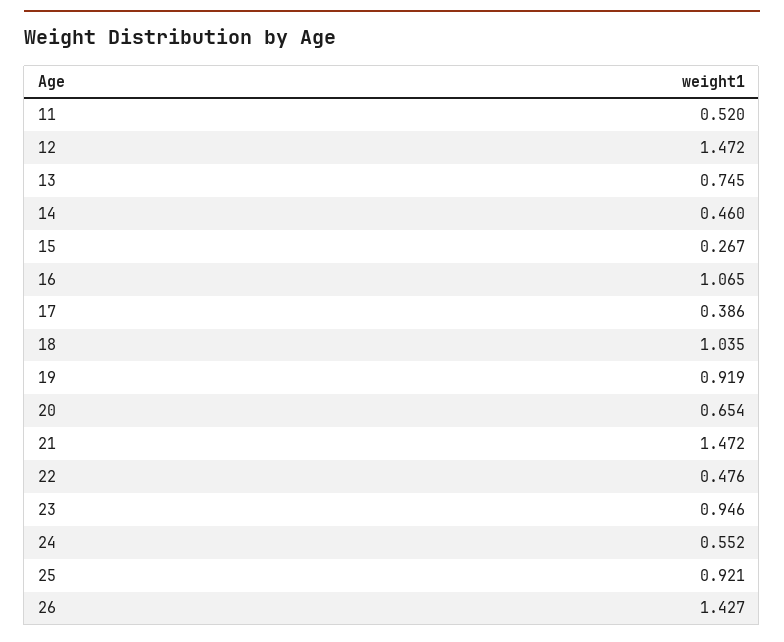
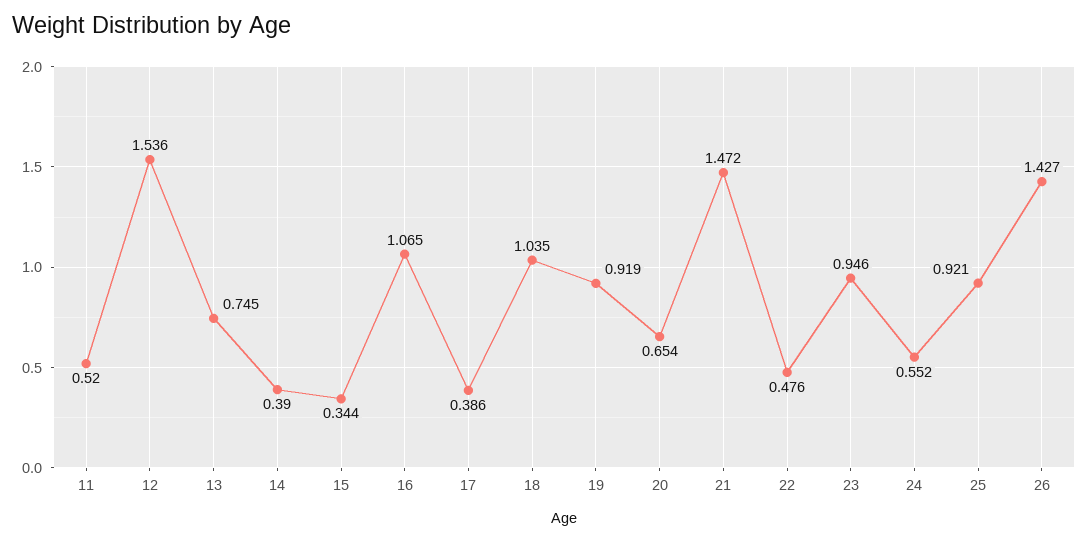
12: 1.472 -> 1.536
14: 0.46 -> 0.39
15: 0.267 -> 0.344

